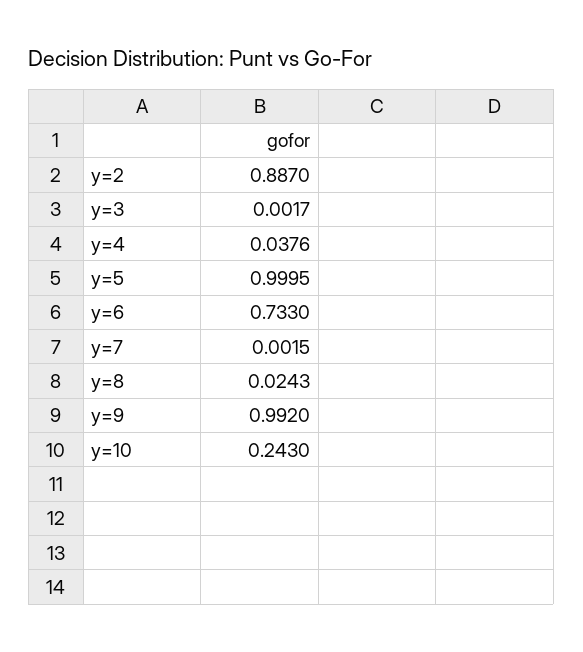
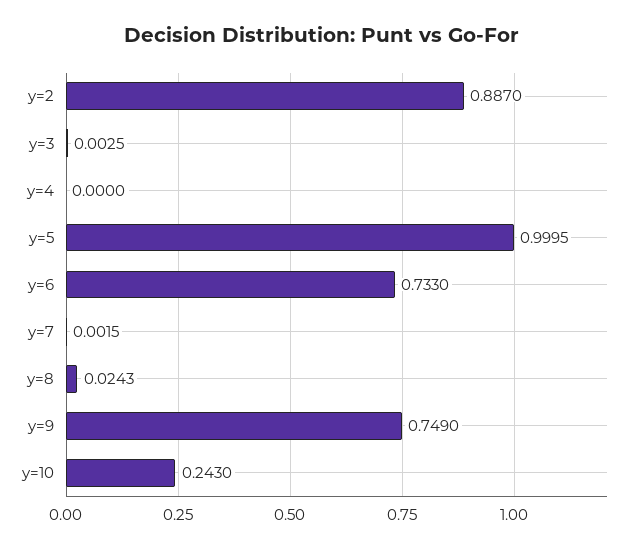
y=3: 0.0017 -> 0.0025
y=4: 0.0376 -> 0
y=9: 0.992 -> 0.749

